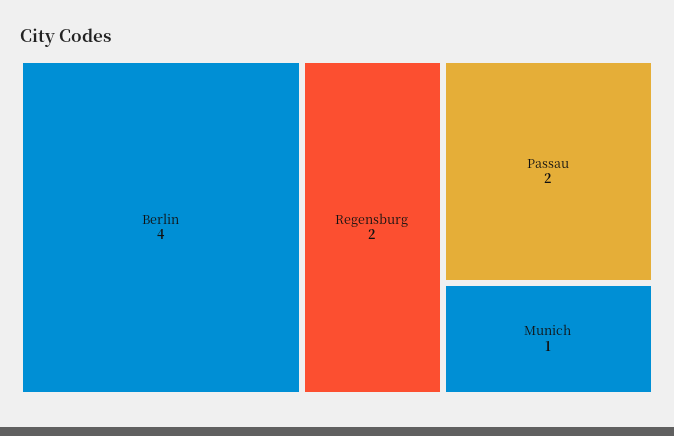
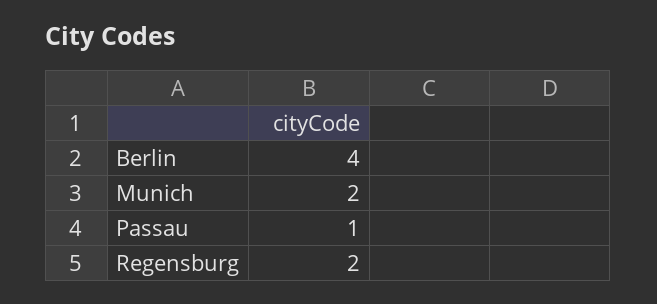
Passau: 2 -> 1
Munich: 1 -> 2

